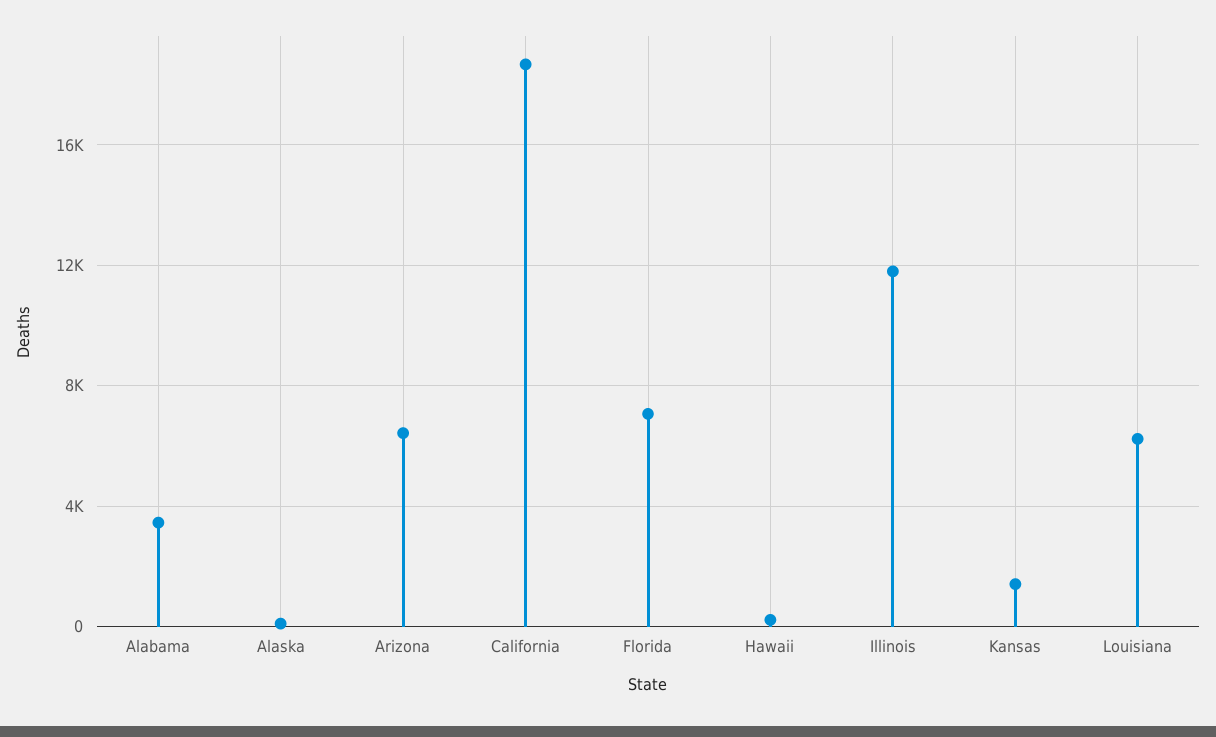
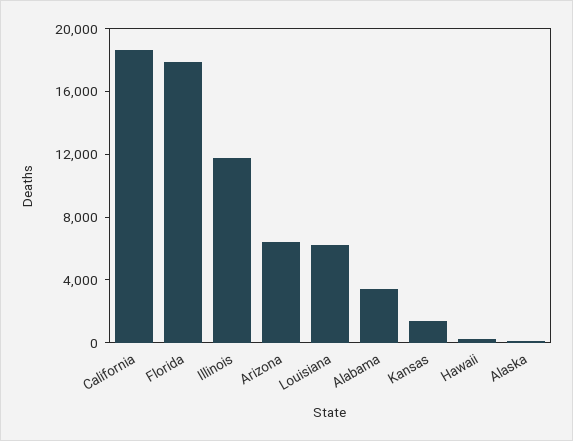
Florida: 7000 -> 18000

